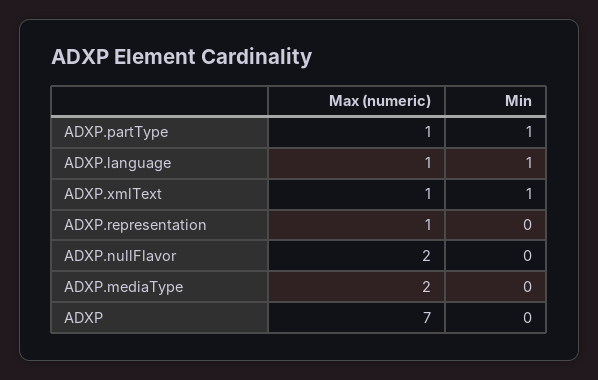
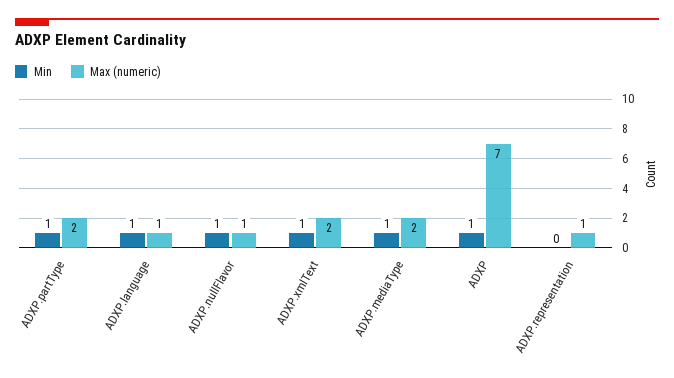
Max (numeric), ADXP.partType: 1 -> 2
Max (numeric), ADXP.xmlText: 1 -> 2
Max (numeric), ADXP.nullFlavor: 2 -> 1
Min, ADXP.nullFlavor: 0 -> 1
Min, ADXP.mediaType: 0 -> 1
Min, ADXP: 0 -> 1

